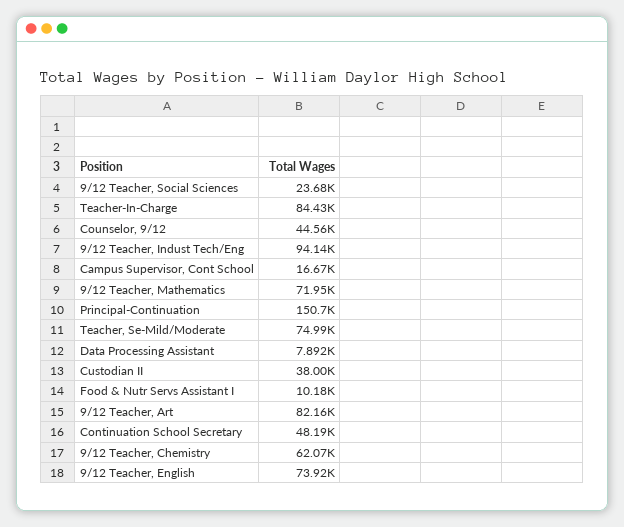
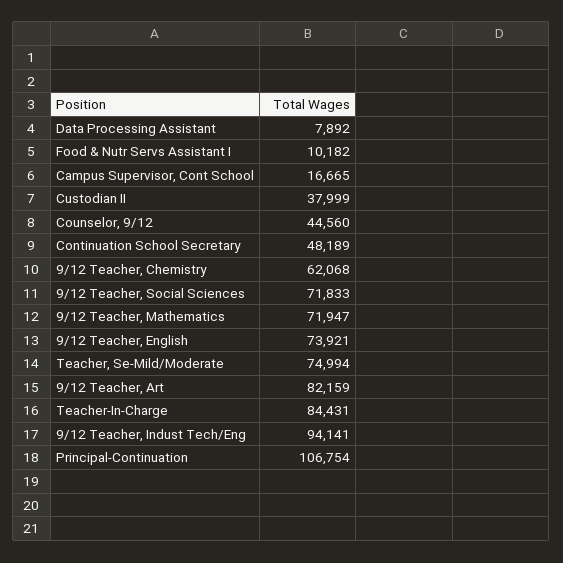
9/12 Teacher, Social Sciences: 23680 -> 71833
Principal-Continuation: 150700 -> 106754

